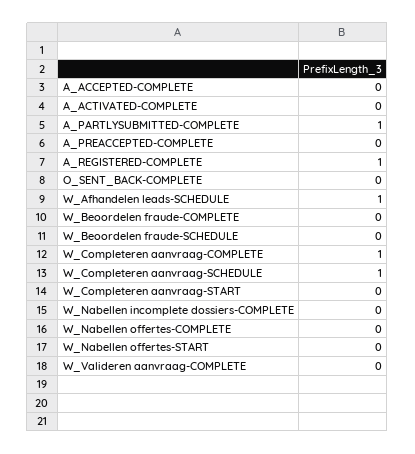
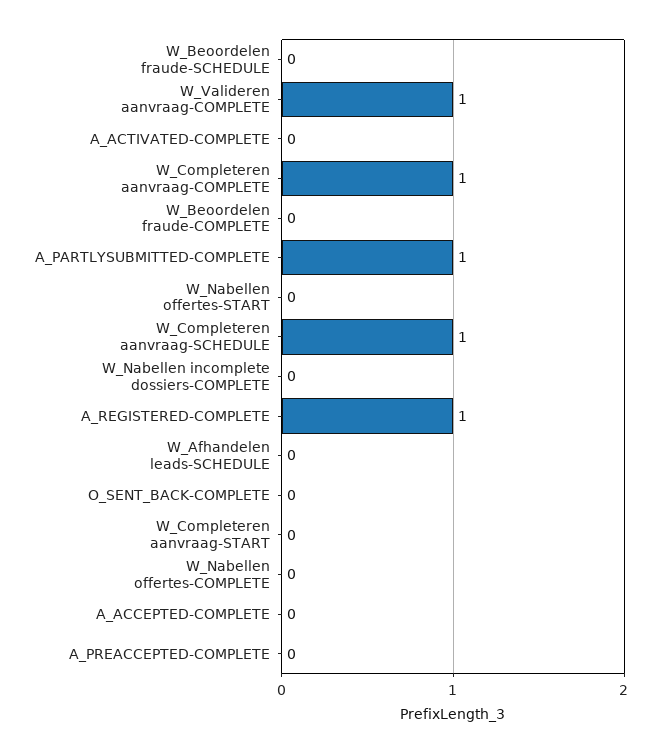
W_Afhandelen leads-SCHEDULE: 1 -> 0
W_Valideren aanvraag-COMPLETE: 0 -> 1

